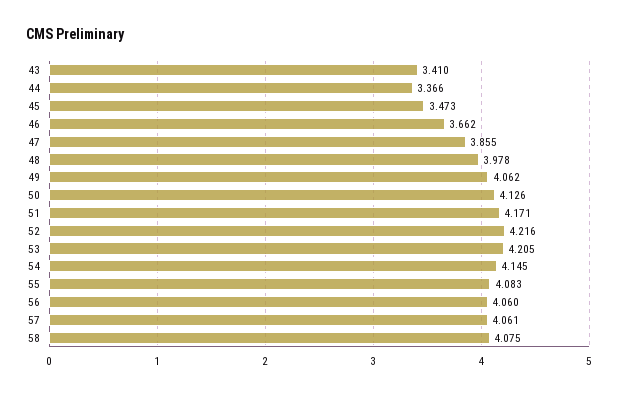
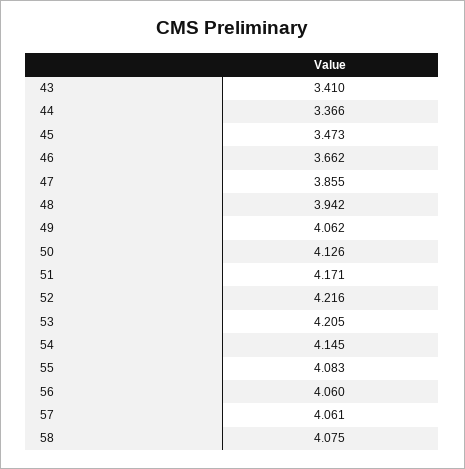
48: 3.978 -> 3.942

